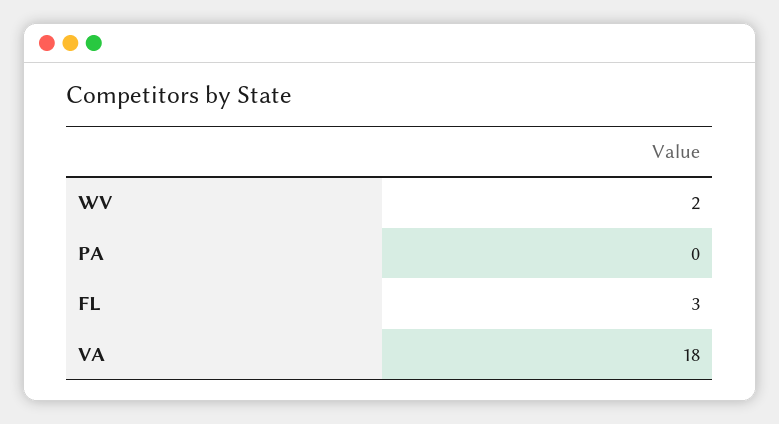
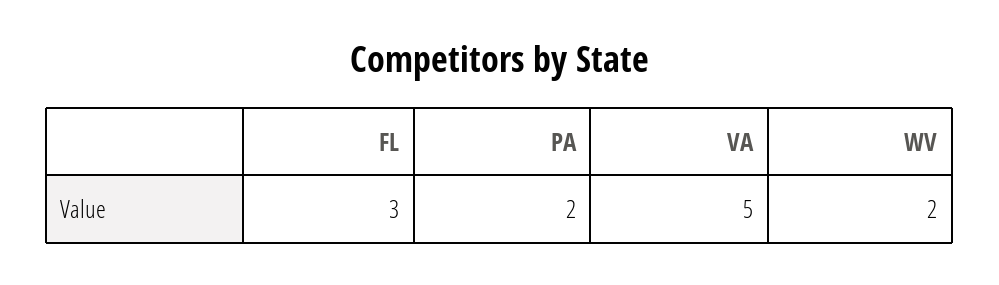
PA: 0 -> 2
VA: 18 -> 5

